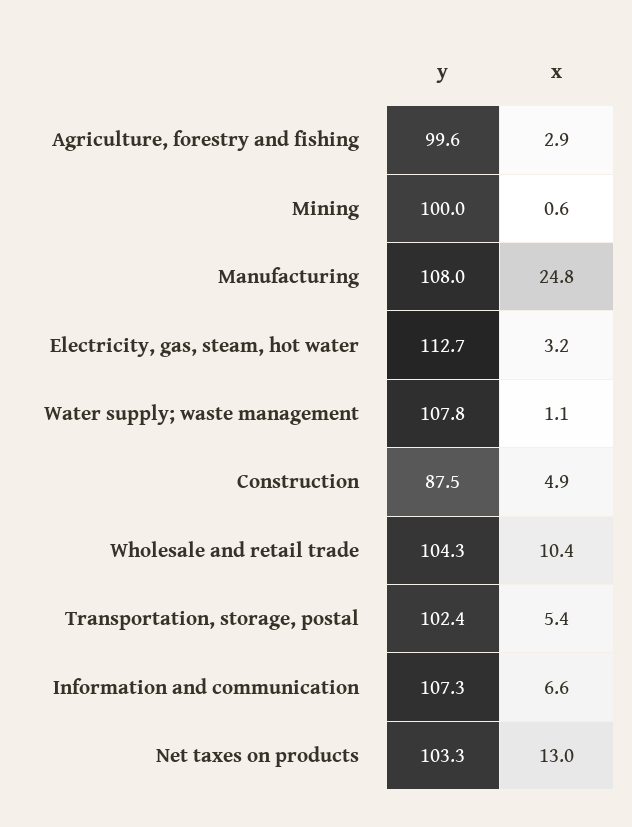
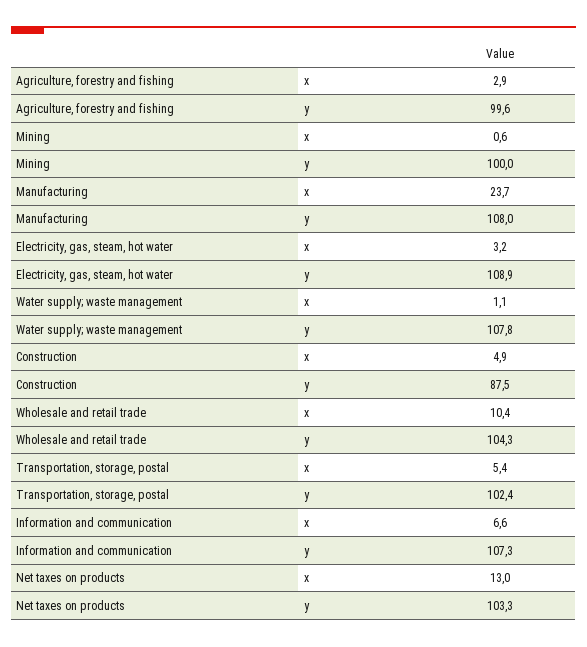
x, Manufacturing: 24.8 -> 23.7
y, Electricity, gas, steam, hot water: 112.7 -> 108.9

